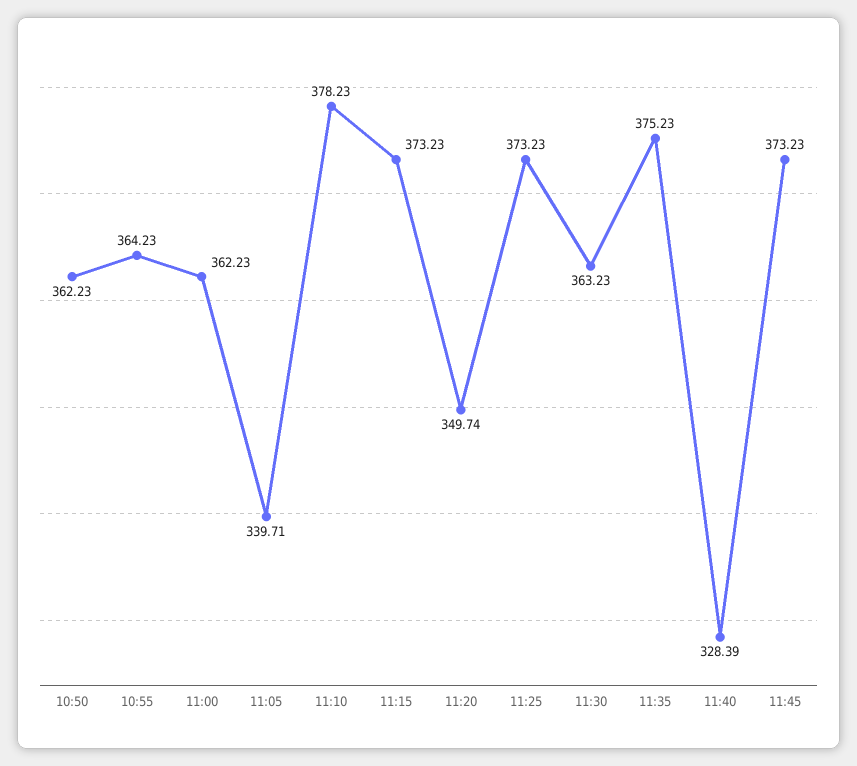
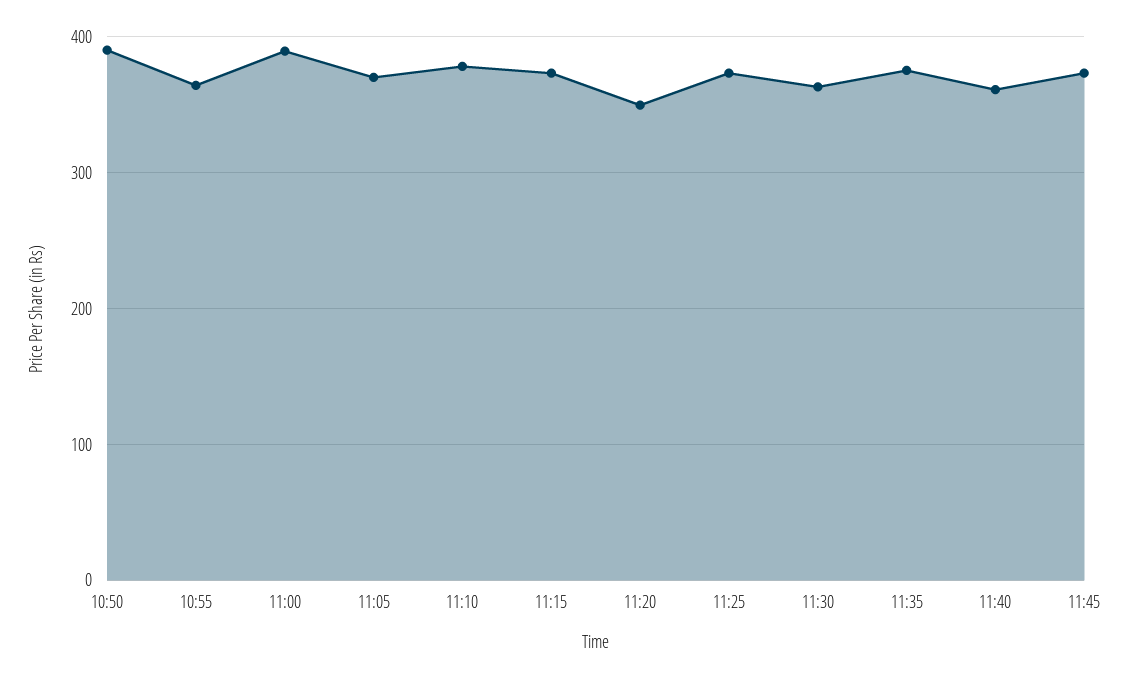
10:50: 362.23 -> 390
11:00: 362.23 -> 390
11:05: 339.71 -> 370
11:40: 328.39 -> 360

